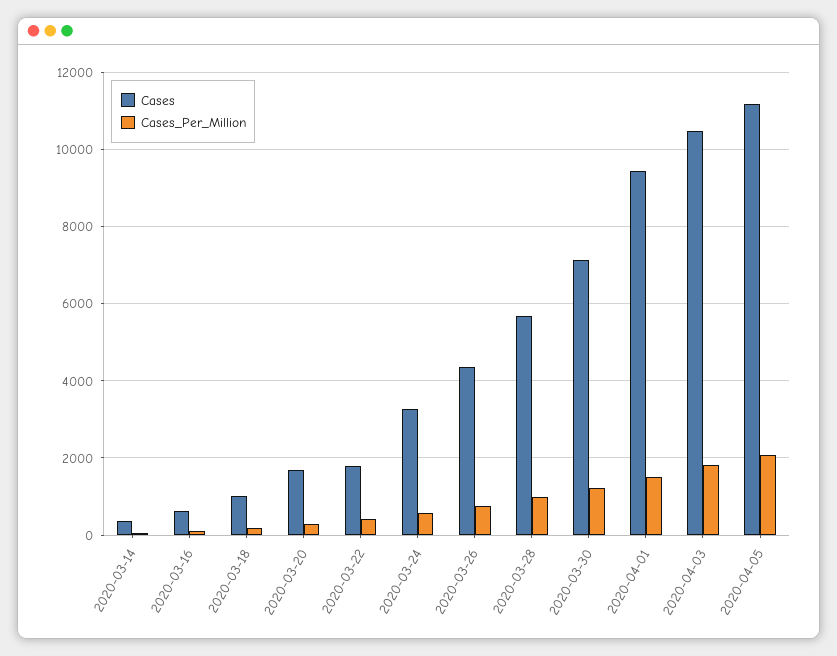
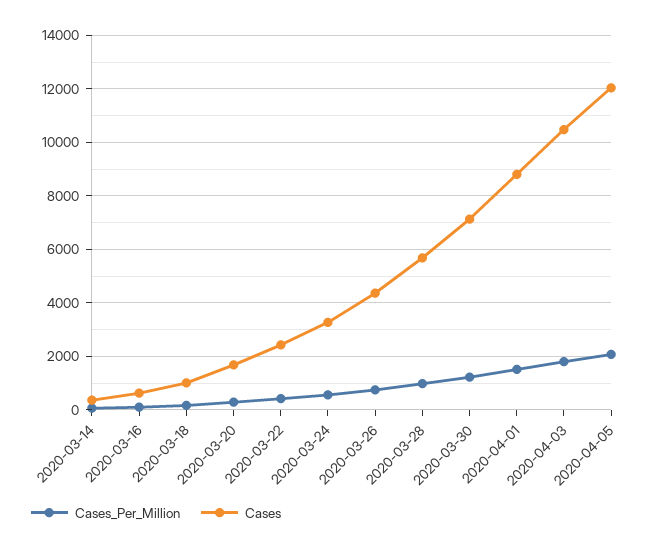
Cases, 2020-03-22: 1800 -> 2500
Cases, 2020-04-01: 9400 -> 8750
Cases, 2020-04-05: 11200 -> 12000

